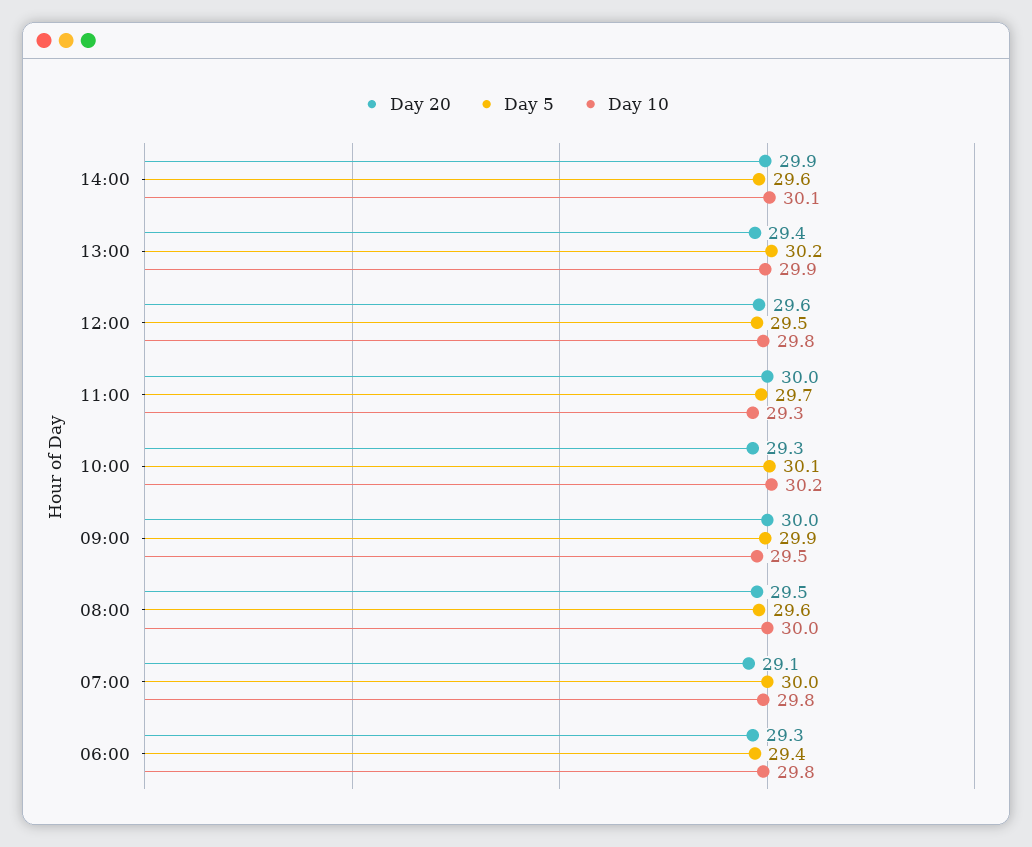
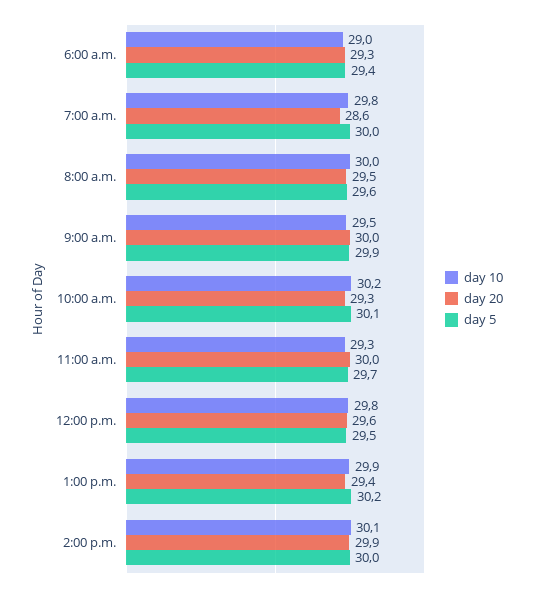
Day 5, 14:00: 29.6 -> 30
Day 20, 07:00: 29.1 -> 28.6
Day 10, 06:00: 29.8 -> 29

